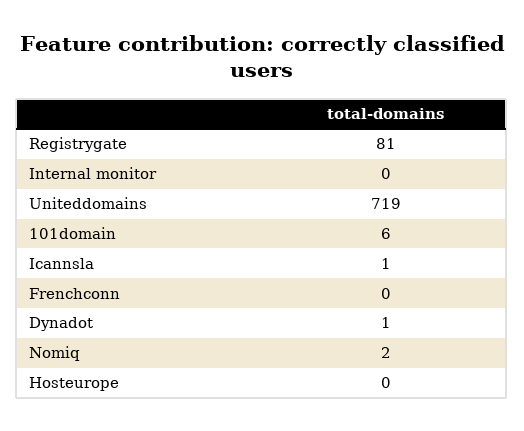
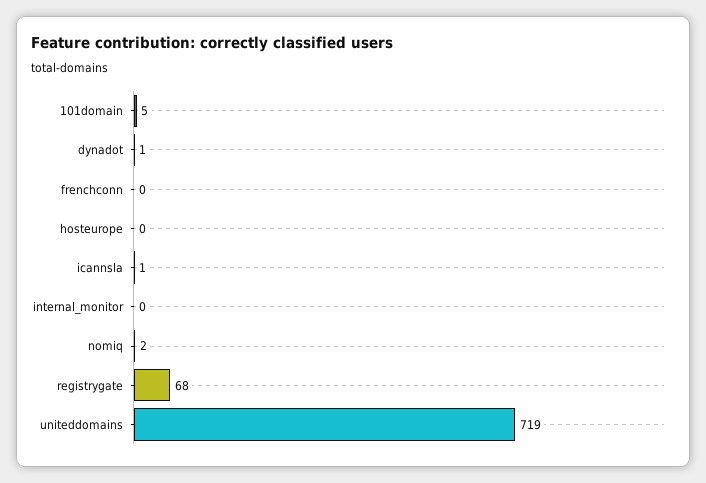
Registrygate: 81 -> 68
101domain: 6 -> 5

